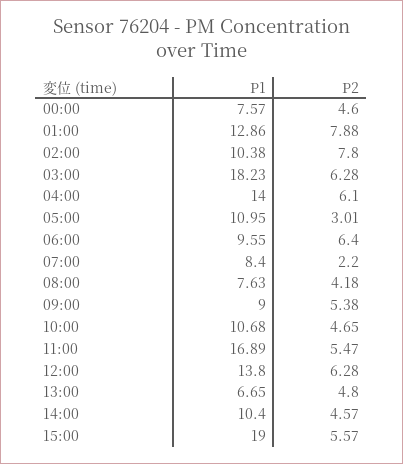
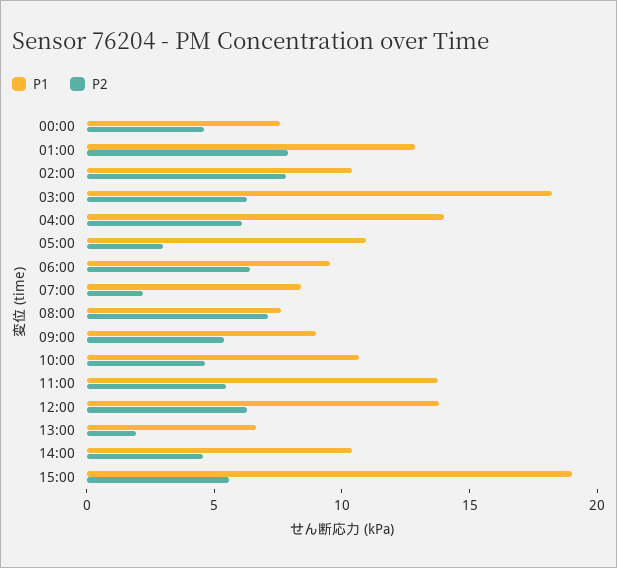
P2, 08:00: 4.18 -> 7
P1, 11:00: 16.89 -> 14
P2, 13:00: 4.8 -> 2

